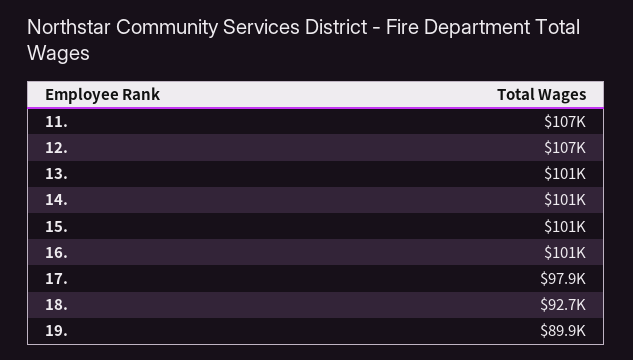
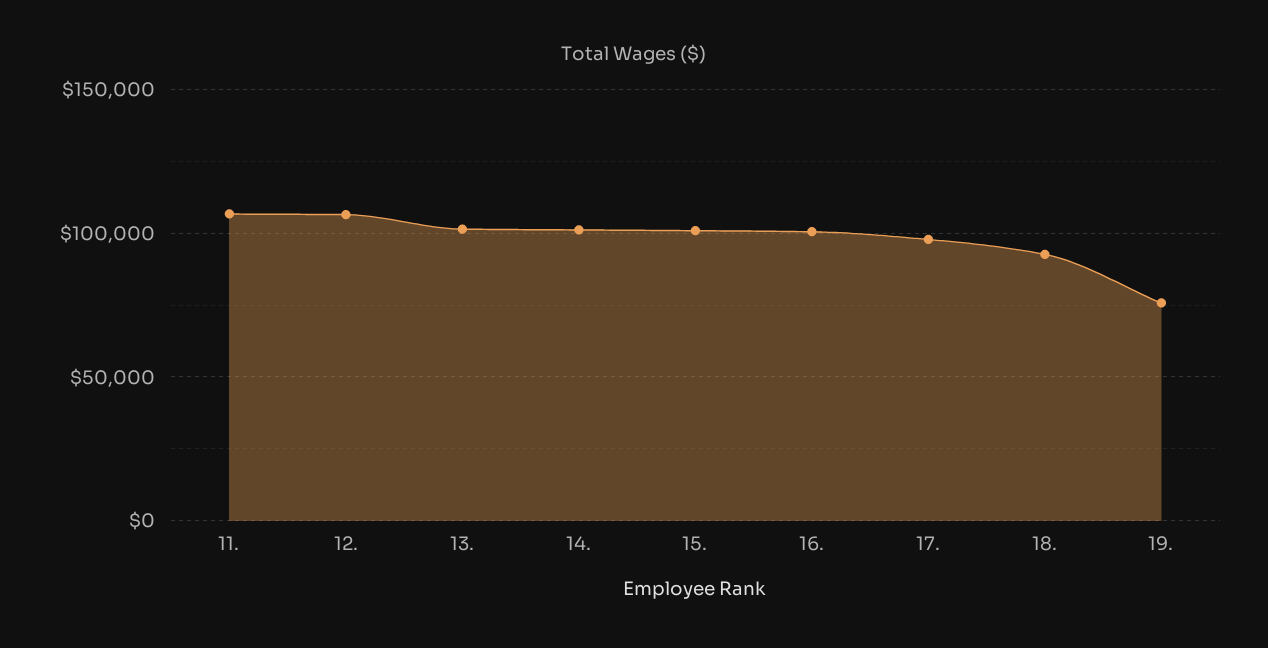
19.: 89900 -> 75000

